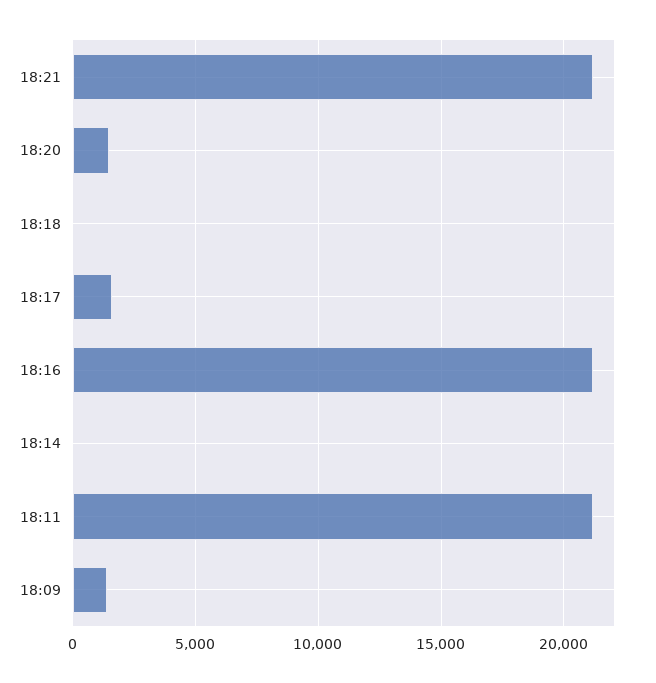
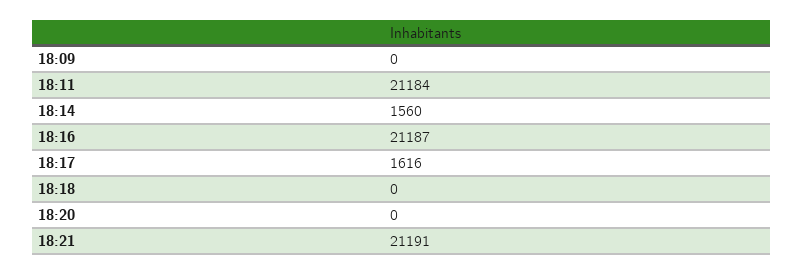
18:20: 1500 -> 0
18:14: 0 -> 1560
18:09: 1500 -> 0

